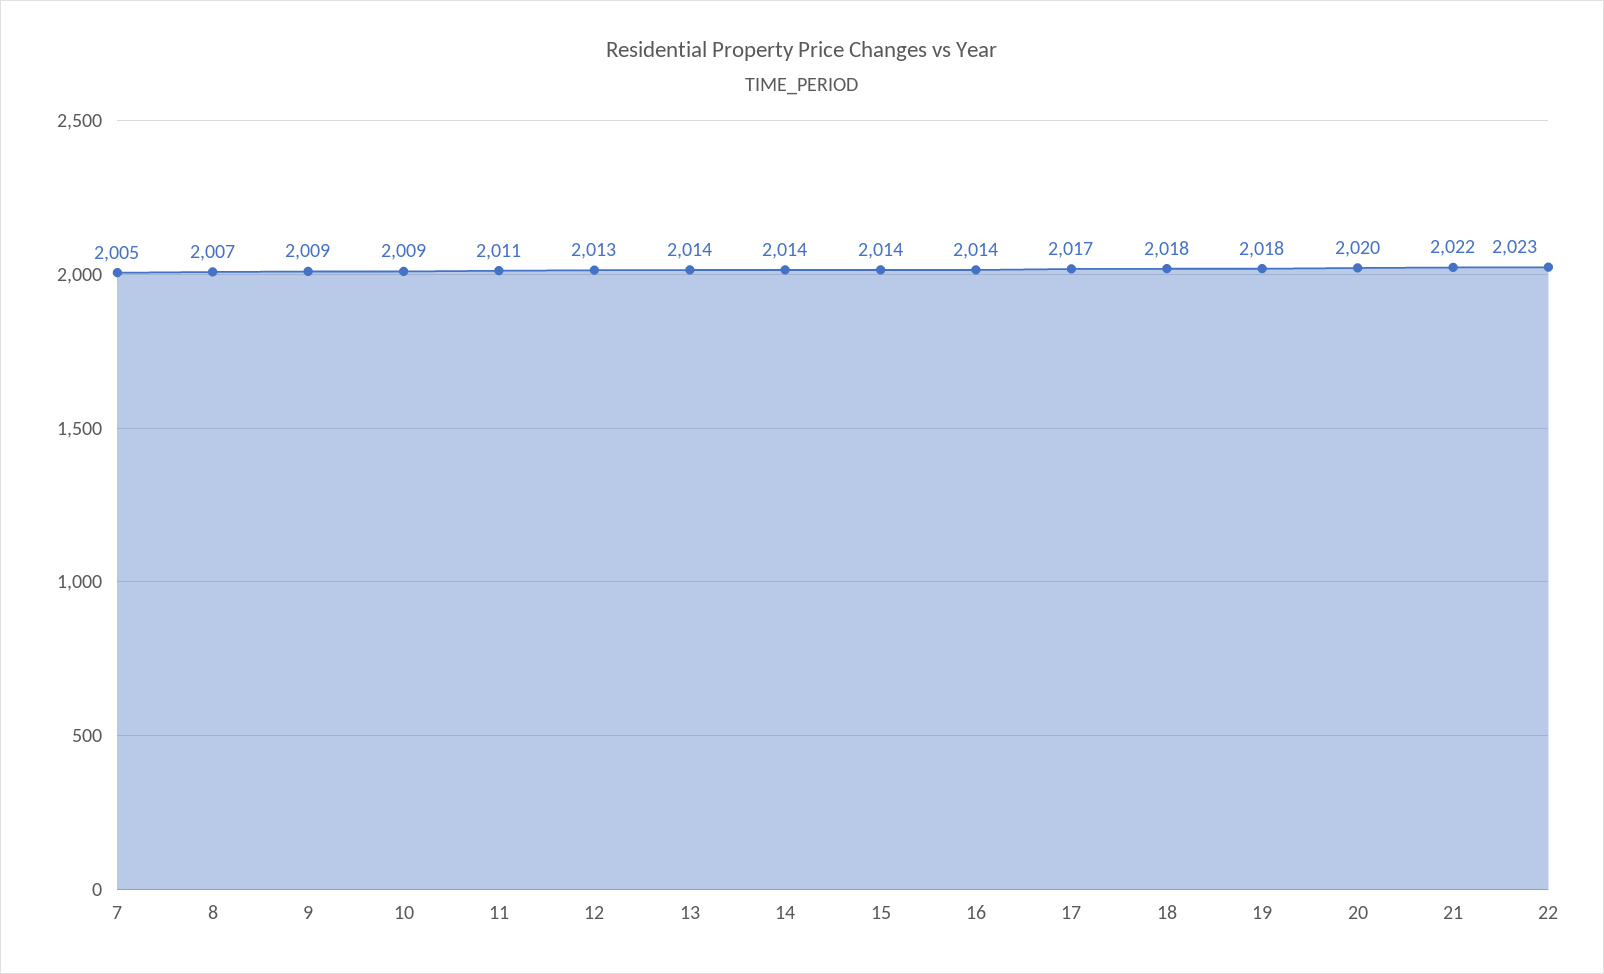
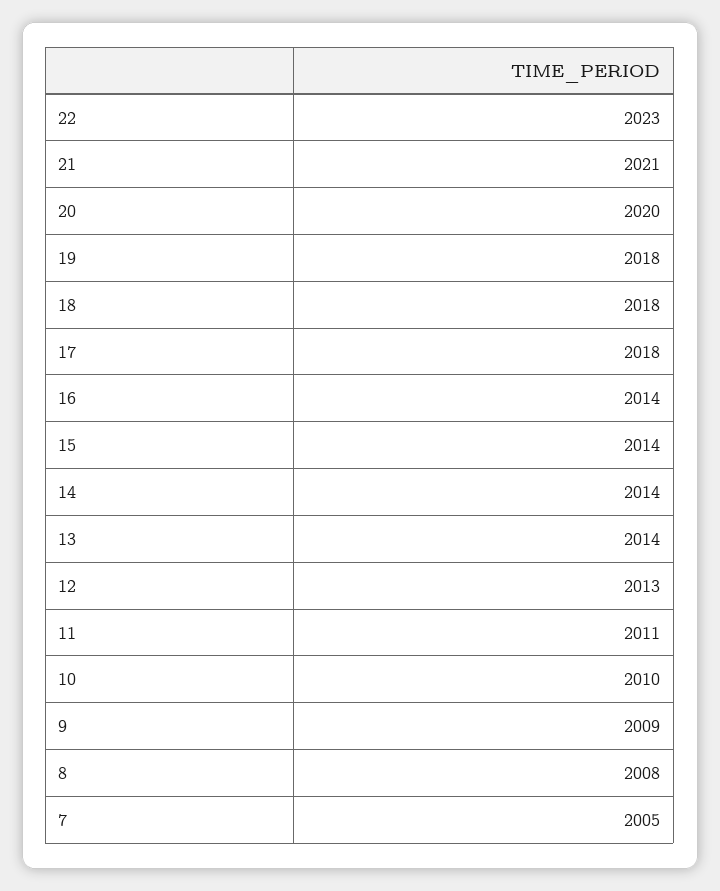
8: 2007 -> 2008
10: 2009 -> 2010
17: 2017 -> 2018
21: 2022 -> 2021

